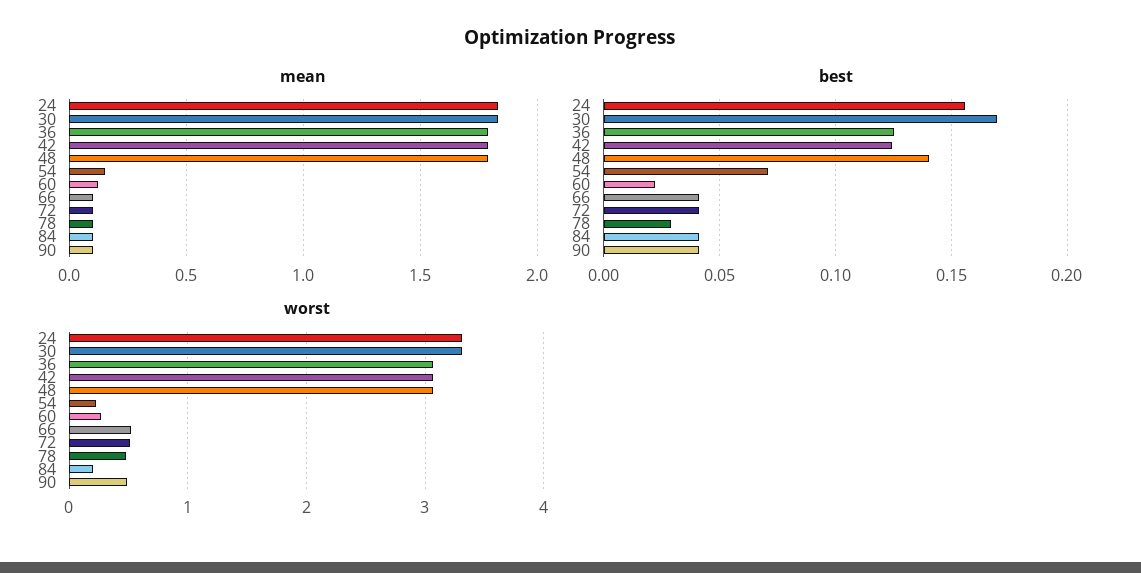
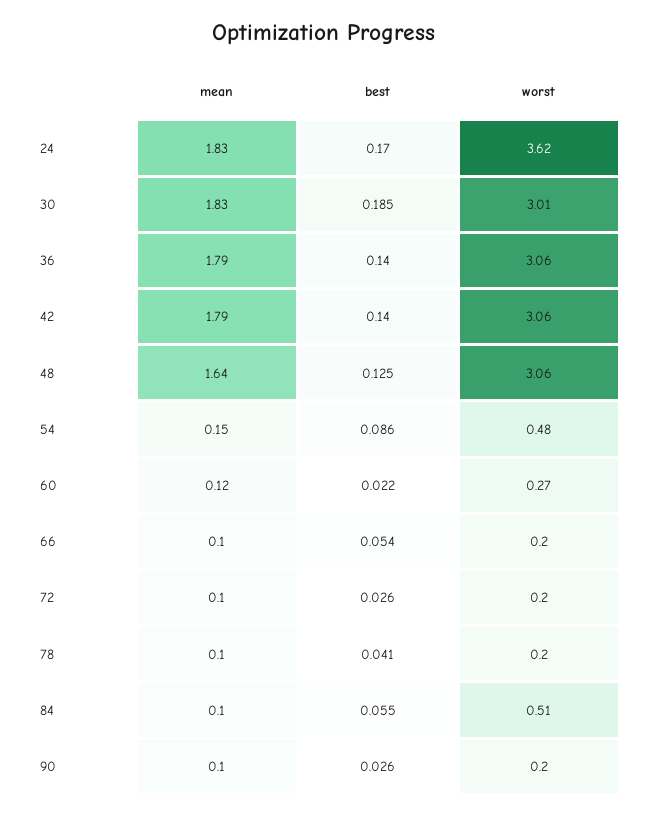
mean, 48: 1.8 -> 1.64
best, 24: 0.155 -> 0.17
best, 30: 0.17 -> 0.185
best, 36: 0.125 -> 0.14
best, 42: 0.125 -> 0.14
best, 48: 0.14 -> 0.125
best, 54: 0.07 -> 0.086
best, 66: 0.04 -> 0.054
best, 72: 0.04 -> 0.026
best, 78: 0.03 -> 0.041
best, 84: 0.04 -> 0.055
best, 90: 0.04 -> 0.026
worst, 24: 3.3 -> 3.62
worst, 30: 3.3 -> 3.01
worst, 54: 0.2 -> 0.48
worst, 66: 0.5 -> 0.2
worst, 72: 0.5 -> 0.2
worst, 78: 0.5 -> 0.2
worst, 84: 0.2 -> 0.51
worst, 90: 0.5 -> 0.2

